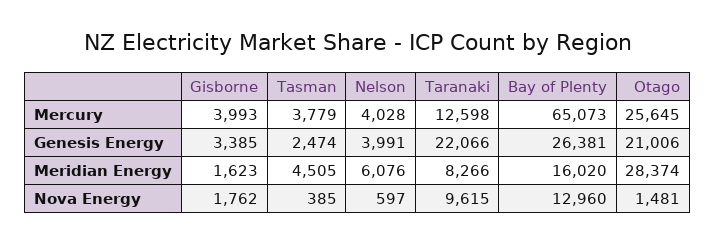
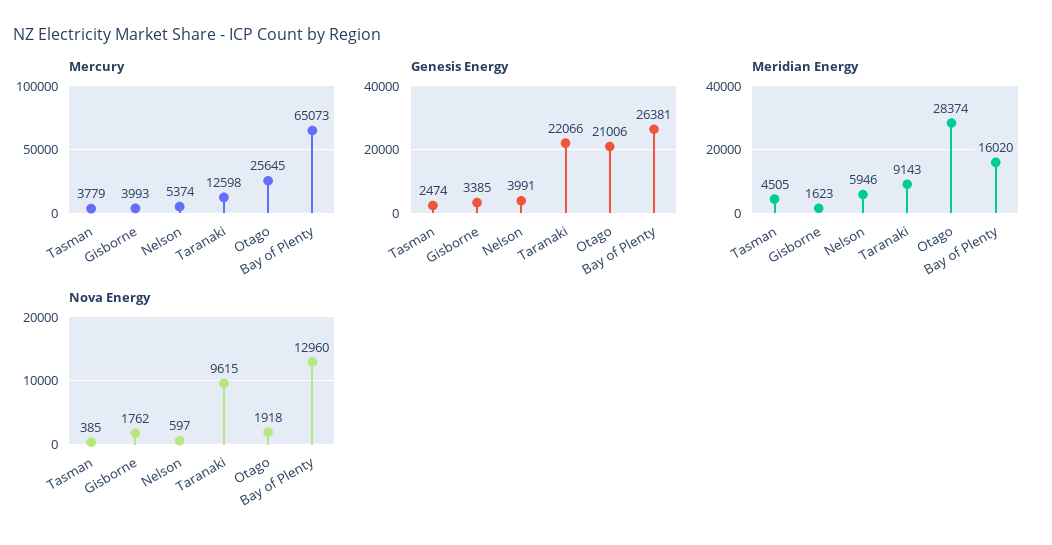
Mercury, Nelson: 4028 -> 5374
Meridian Energy, Nelson: 6076 -> 5946
Meridian Energy, Taranaki: 8266 -> 9143
Nova Energy, Otago: 1481 -> 1918

